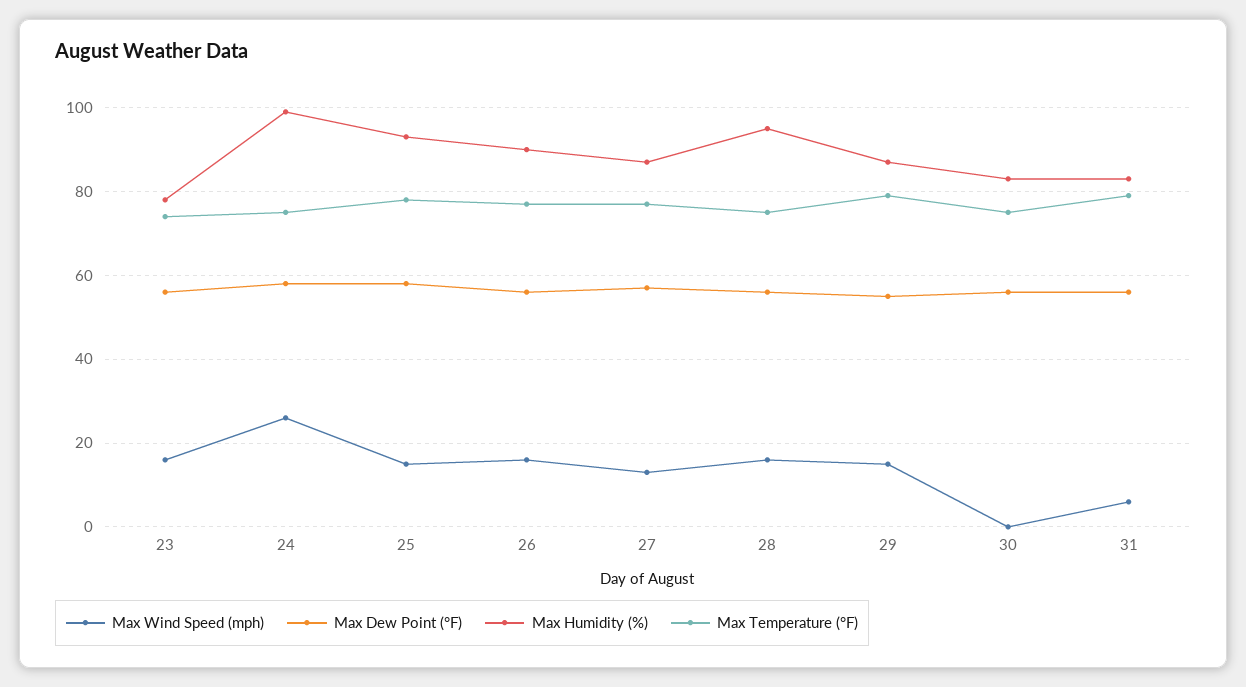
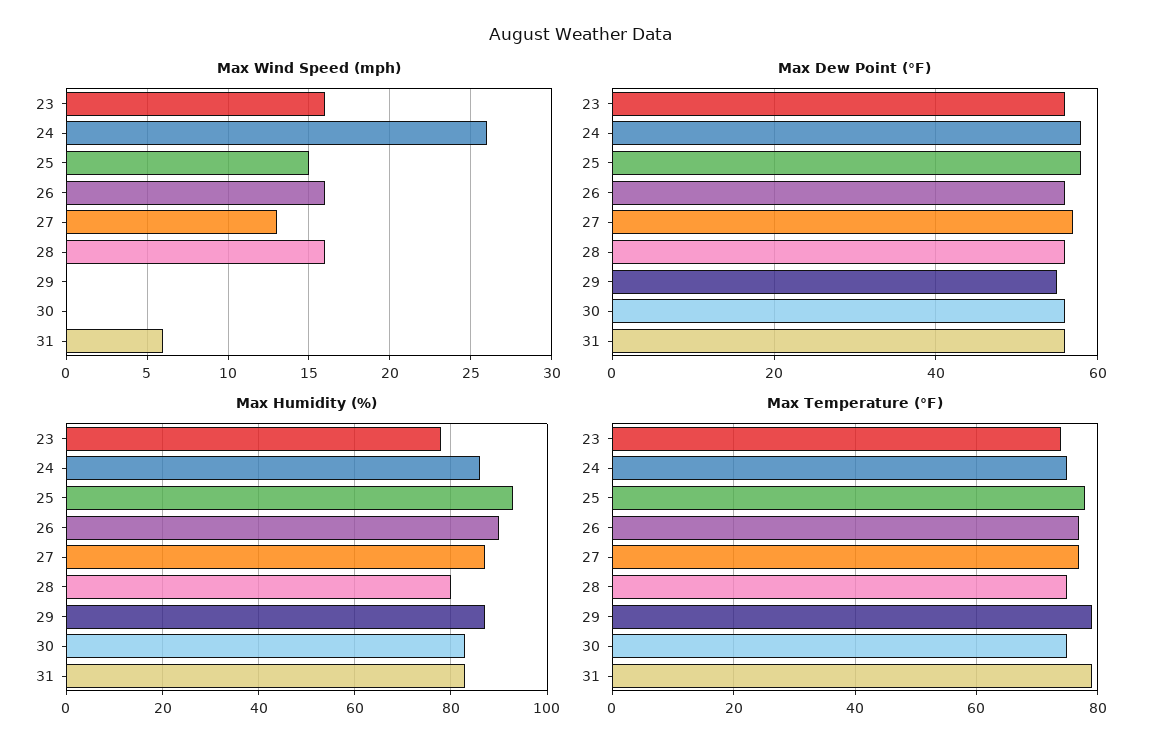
Max Humidity (%), 24: 100 -> 85
Max Humidity (%), 28: 95 -> 80
Max Wind Speed (mph), 29: 15 -> 0

